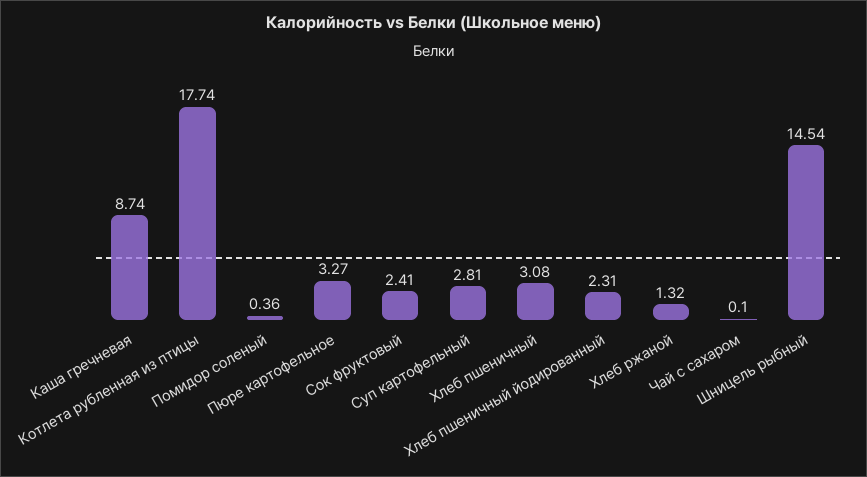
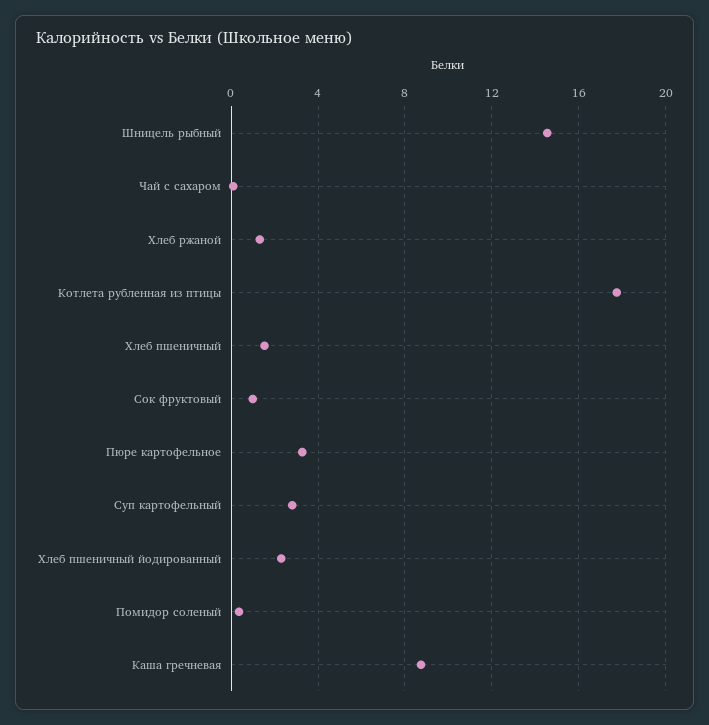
Сок фруктовый: 2.41 -> 1
Хлеб пшеничный: 3.08 -> 1.5

